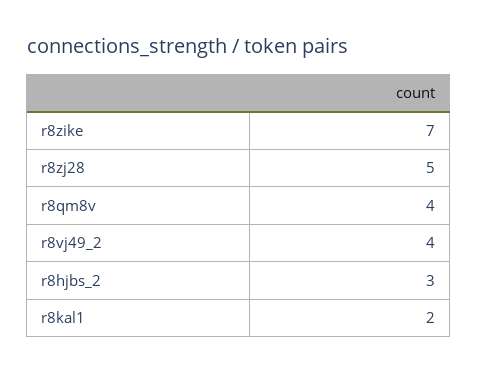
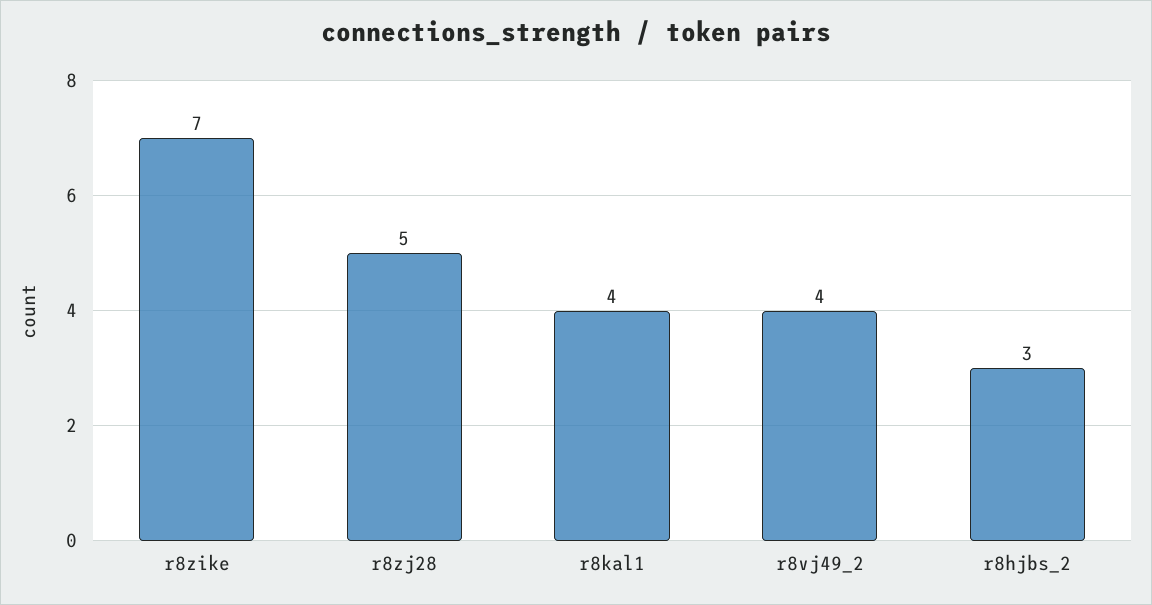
r8qm8v: 4 -> none
r8kal1: 2 -> 4

